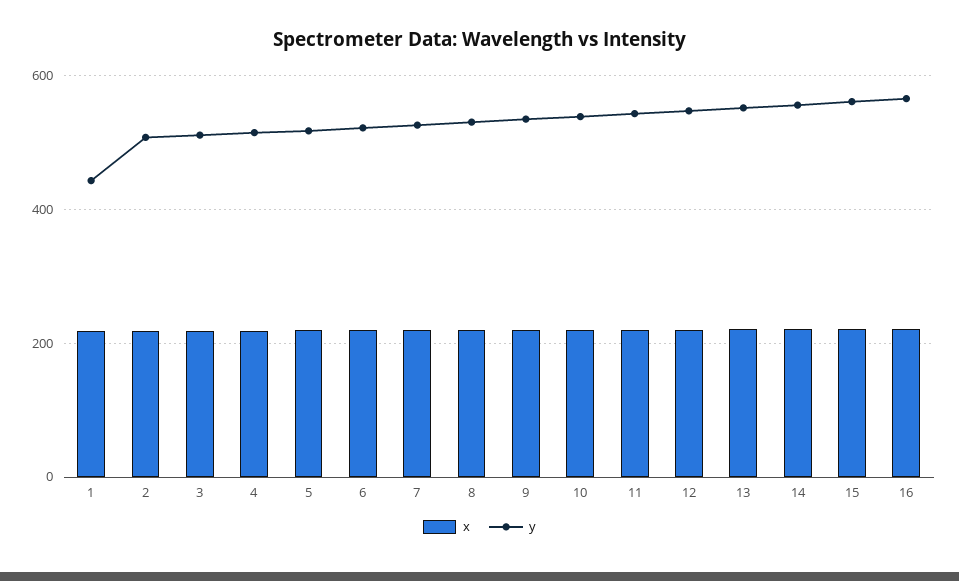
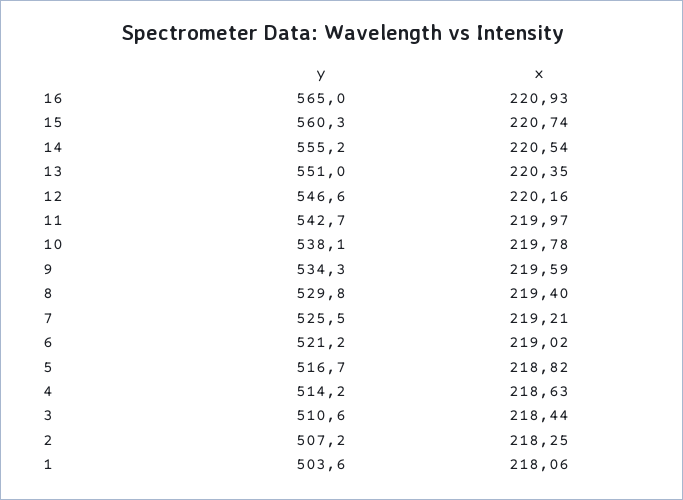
y, 1: 440 -> 503.6

